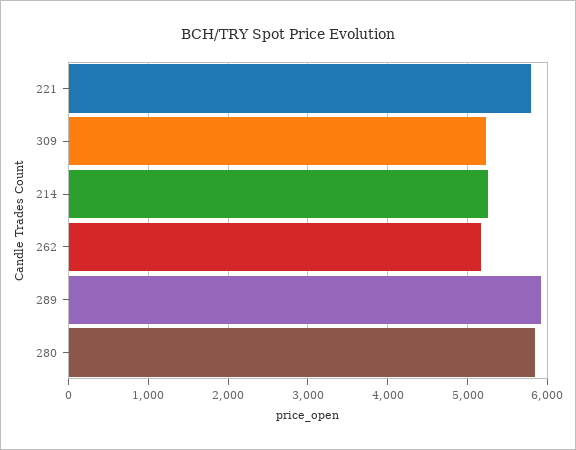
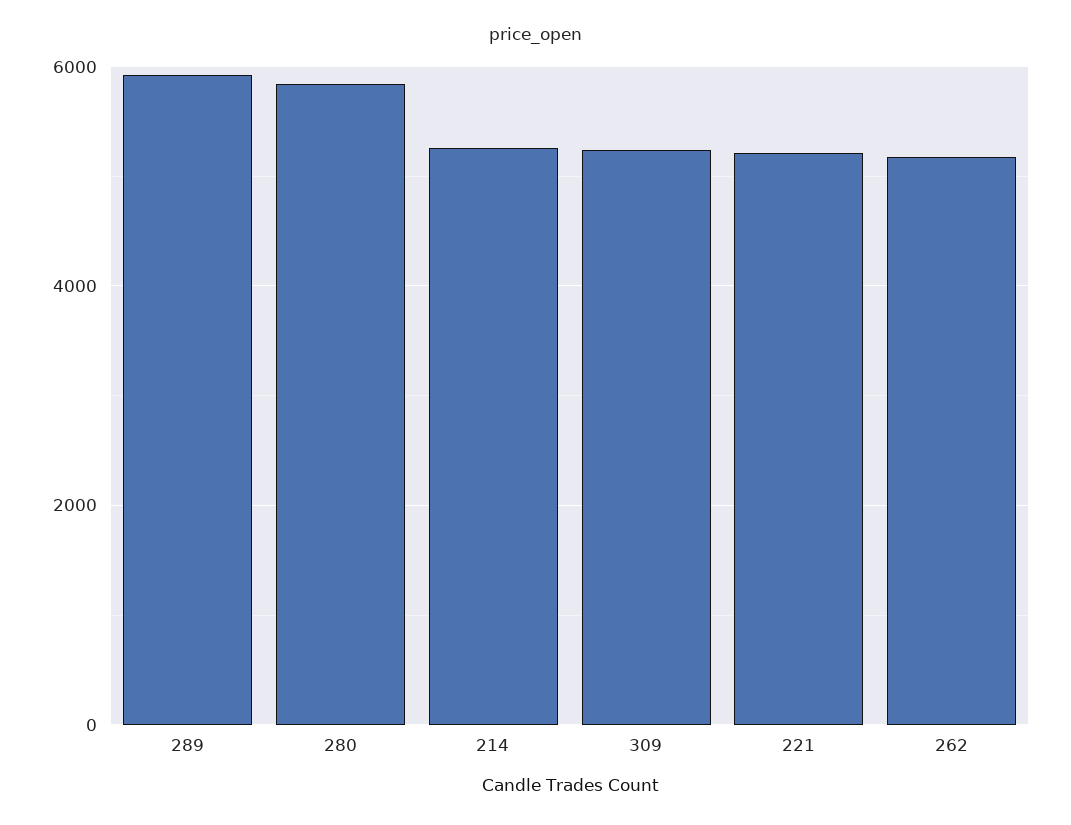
221: 5800 -> 5200

